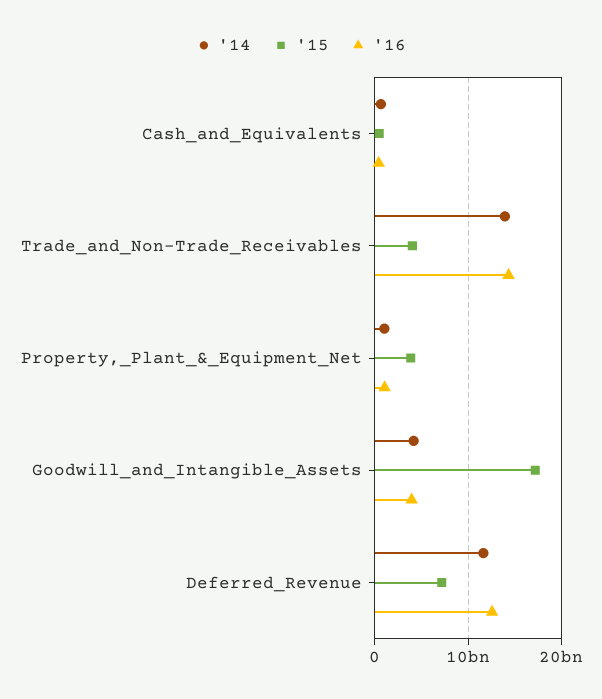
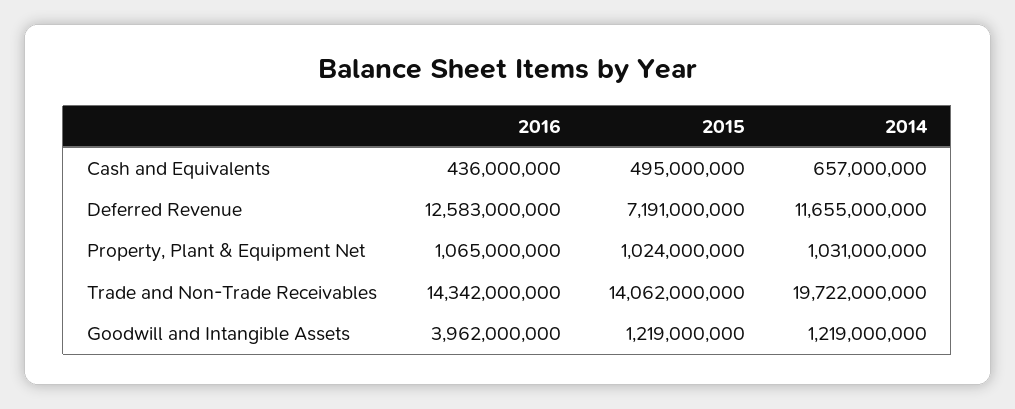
'14, Trade_and_Non-Trade_Receivables: 14000000000 -> 19722000000
'15, Trade_and_Non-Trade_Receivables: 4000000000 -> 14062000000
'15, Property,_Plant_&_Equipment_Net: 4000000000 -> 1024000000
'14, Goodwill_and_Intangible_Assets: 4000000000 -> 1219000000
'15, Goodwill_and_Intangible_Assets: 17000000000 -> 1219000000

